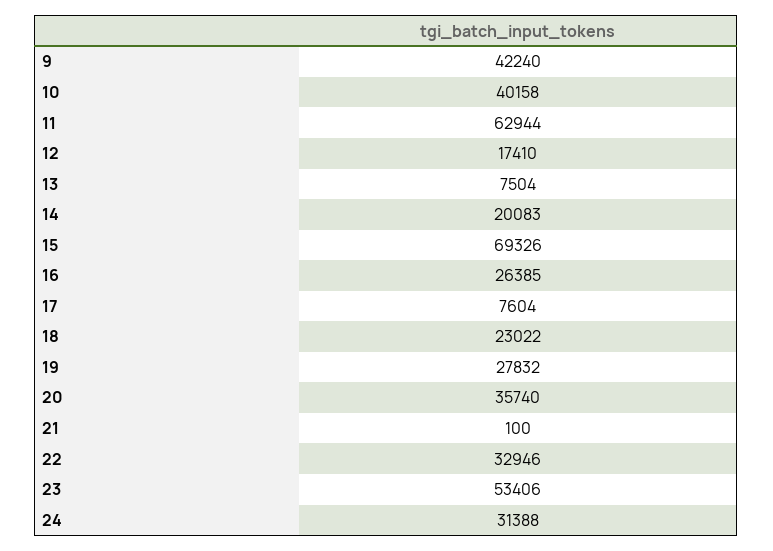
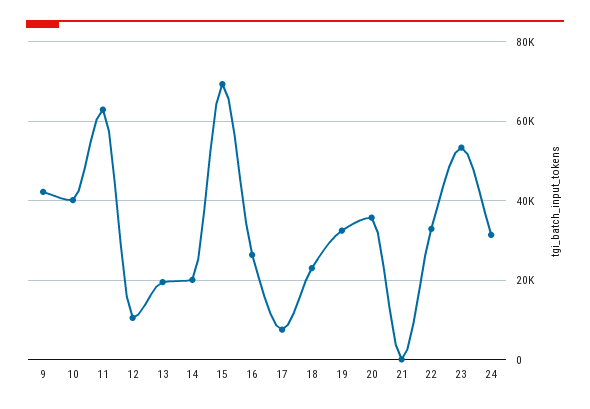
12: 17410 -> 10000
13: 7504 -> 20000
19: 27832 -> 32000

